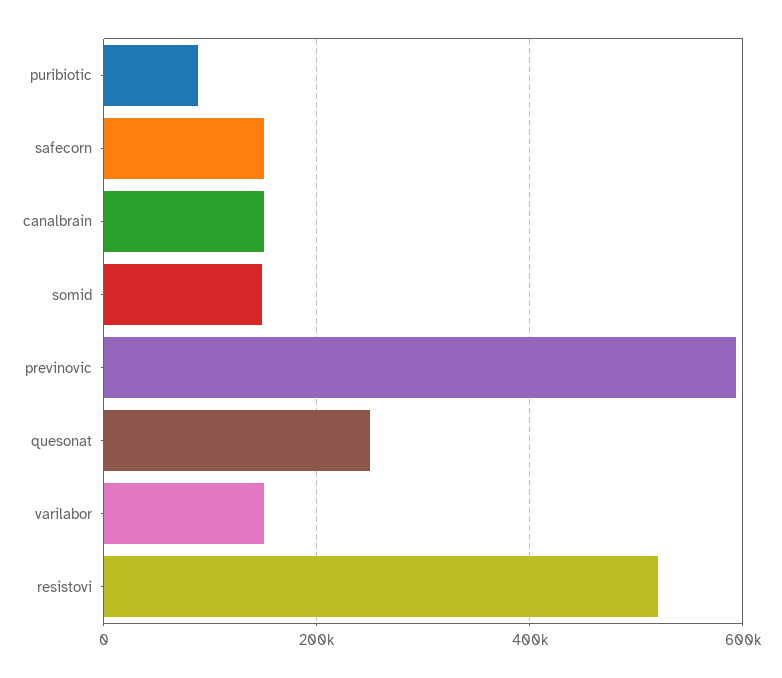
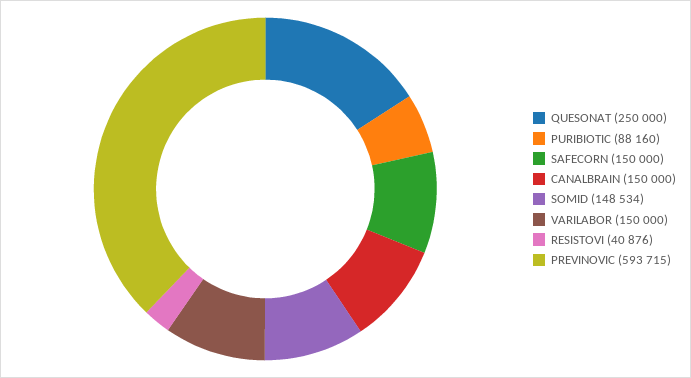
resistovi: 520000 -> 40876

